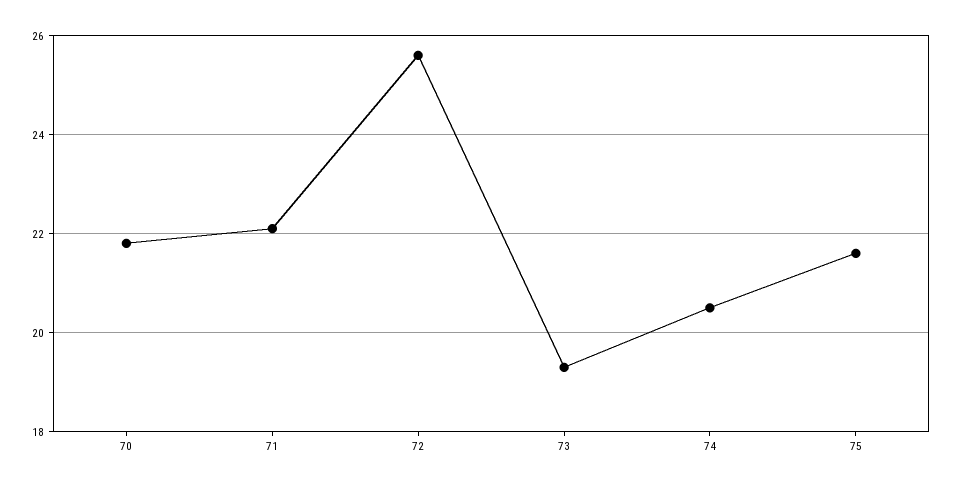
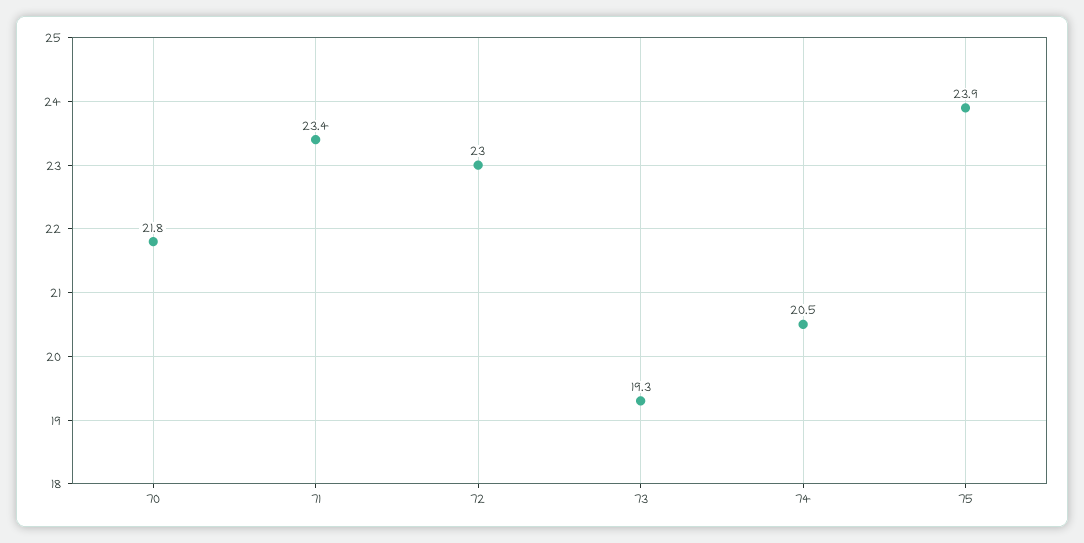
71: 22 -> 23.4
72: 25.5 -> 23
75: 21.5 -> 23.9

